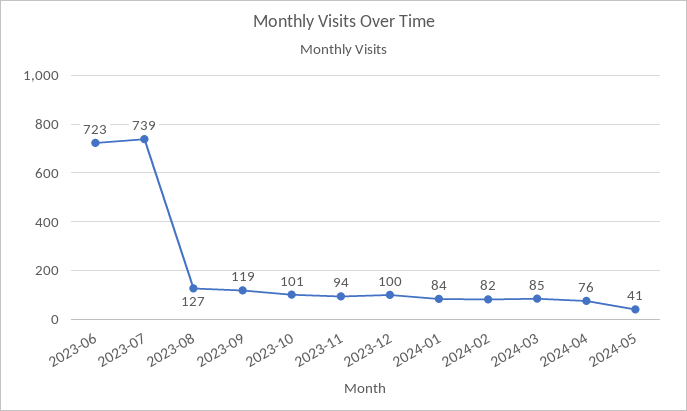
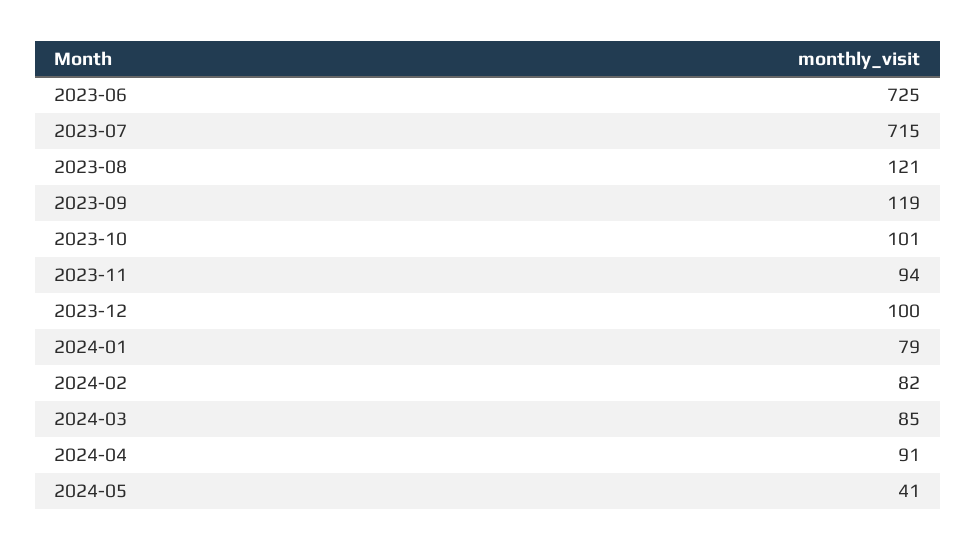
2023-06: 723 -> 725
2023-07: 739 -> 715
2023-08: 127 -> 121
2024-01: 84 -> 79
2024-04: 76 -> 91

